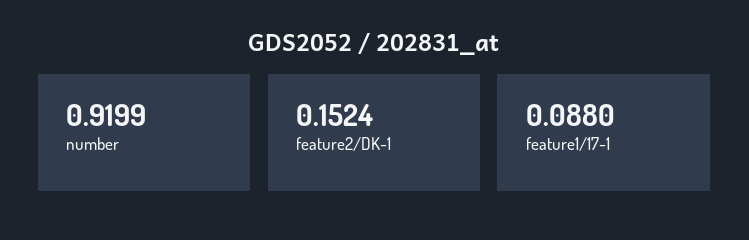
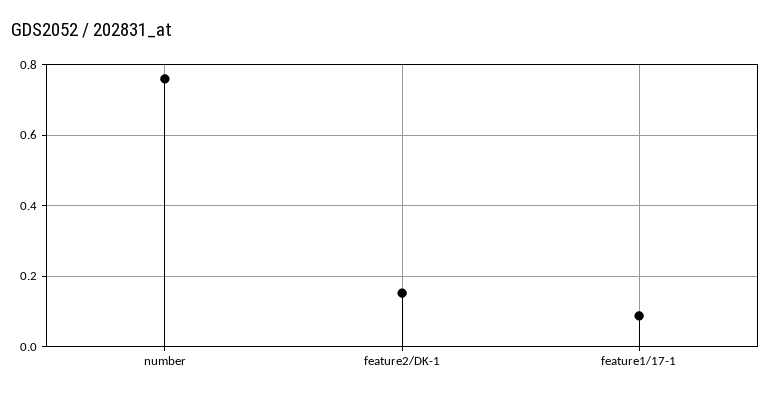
number: 0.9199 -> 0.76

